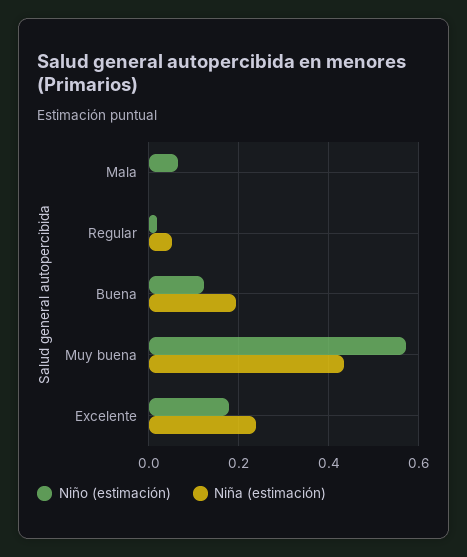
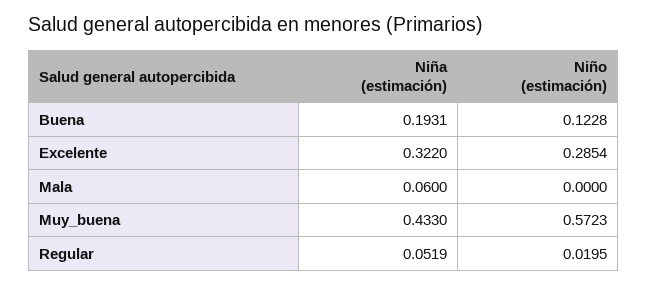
Niño (estimación), Mala: 0.06 -> 0
Niña (estimación), Mala: 0 -> 0.06
Niño (estimación), Excelente: 0.18 -> 0.2854
Niña (estimación), Excelente: 0.24 -> 0.322

